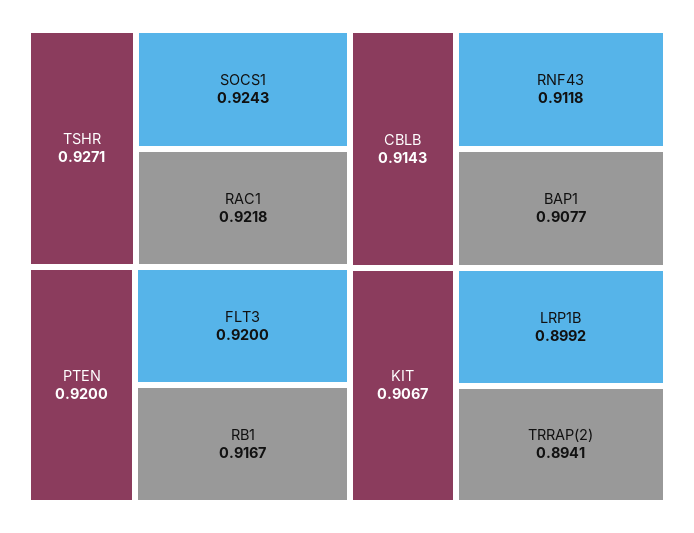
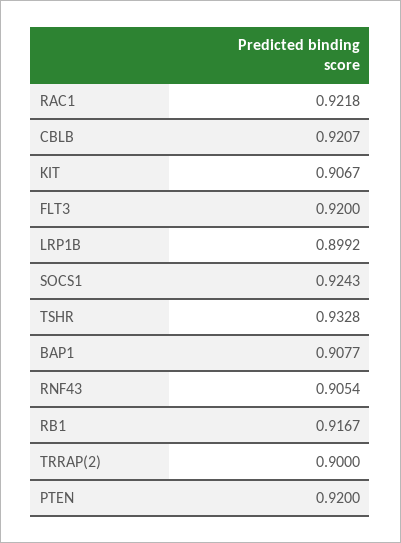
TSHR: 0.9271 -> 0.9328
CBLB: 0.9143 -> 0.9207
RNF43: 0.9118 -> 0.9054
TRRAP(2): 0.8941 -> 0.9

